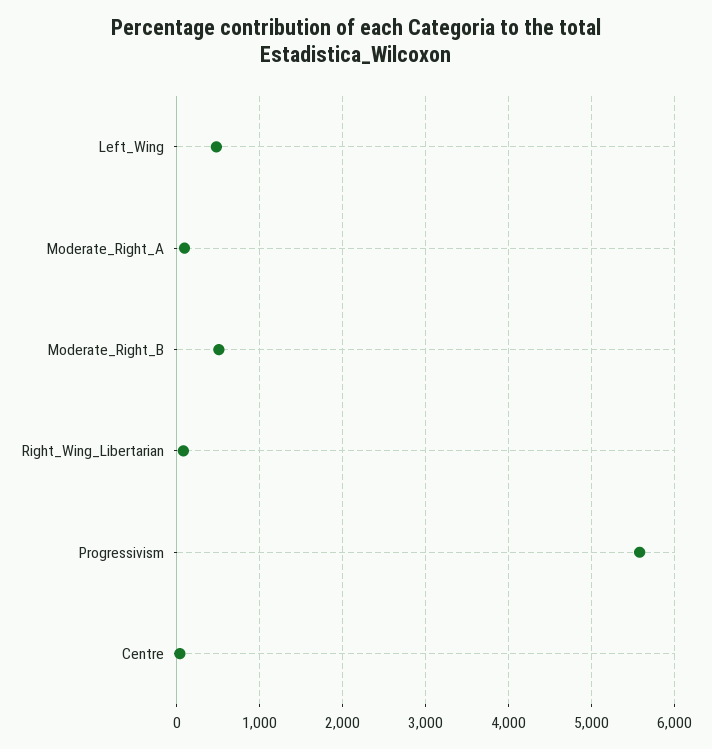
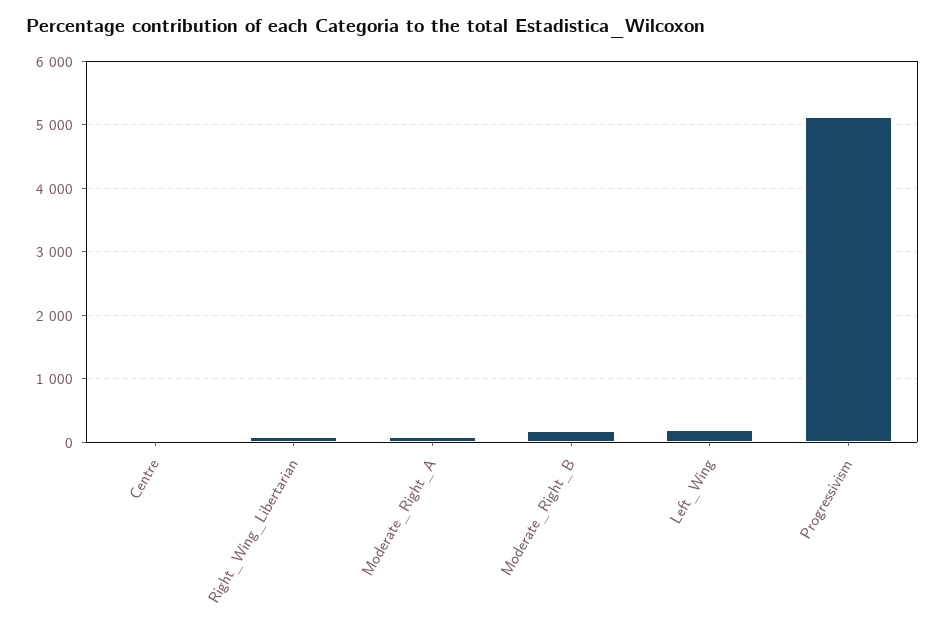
Left_Wing: 500 -> 200
Moderate_Right_B: 500 -> 200
Progressivism: 5600 -> 5100

